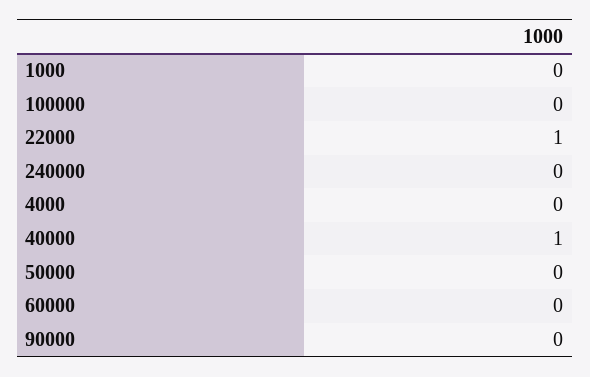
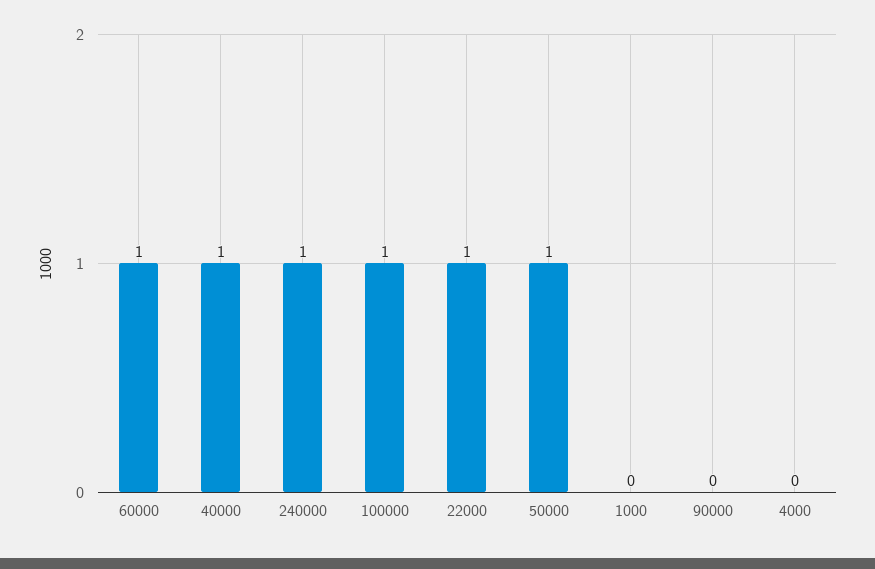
100000: 0 -> 1
240000: 0 -> 1
50000: 0 -> 1
60000: 0 -> 1

